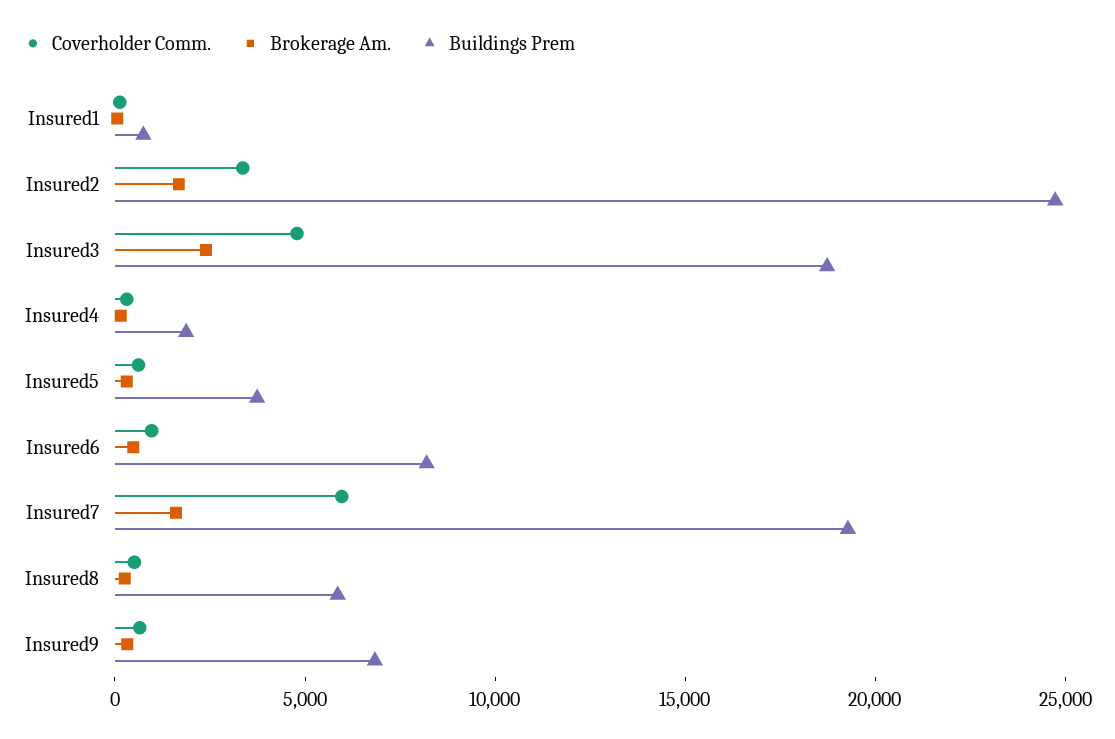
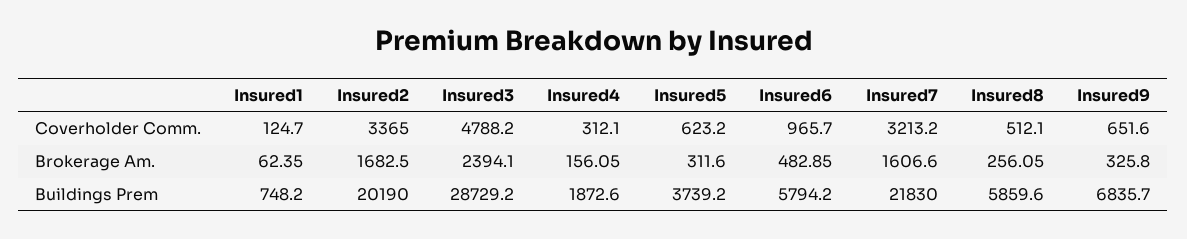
Buildings Prem, Insured2: 25000 -> 20190
Buildings Prem, Insured3: 19000 -> 28729.2
Buildings Prem, Insured6: 8000 -> 5794.2
Coverholder Comm., Insured7: 6000 -> 3213.2
Buildings Prem, Insured7: 19000 -> 21830

